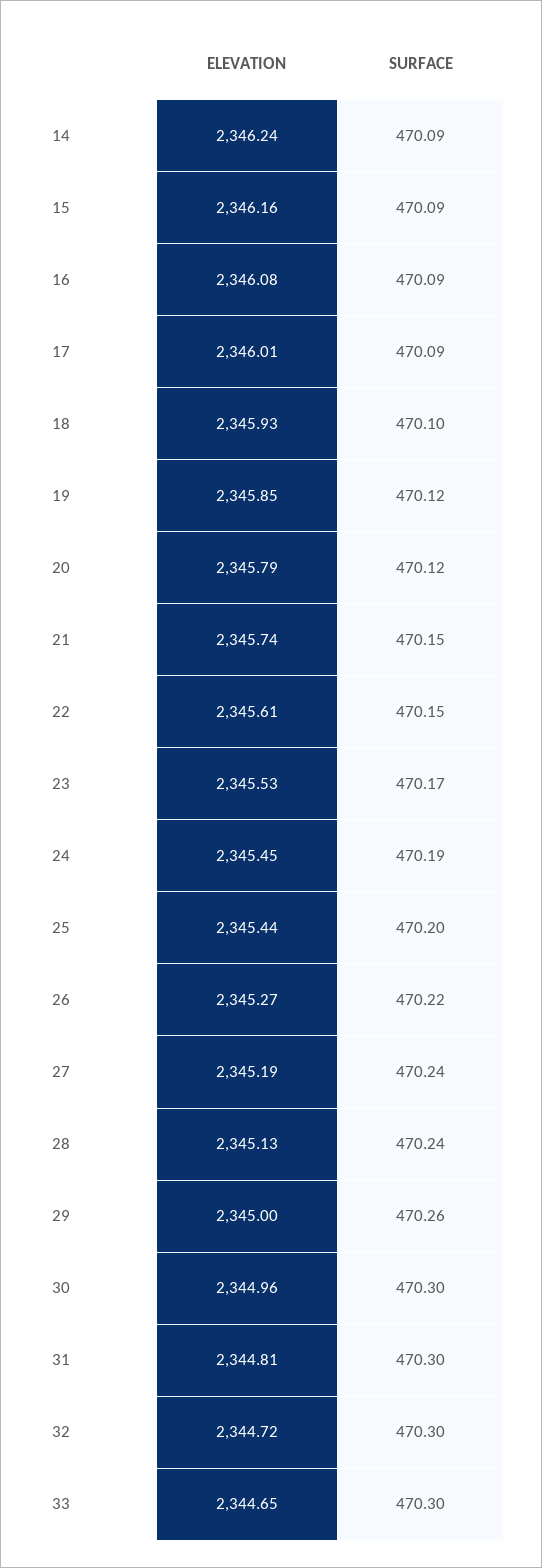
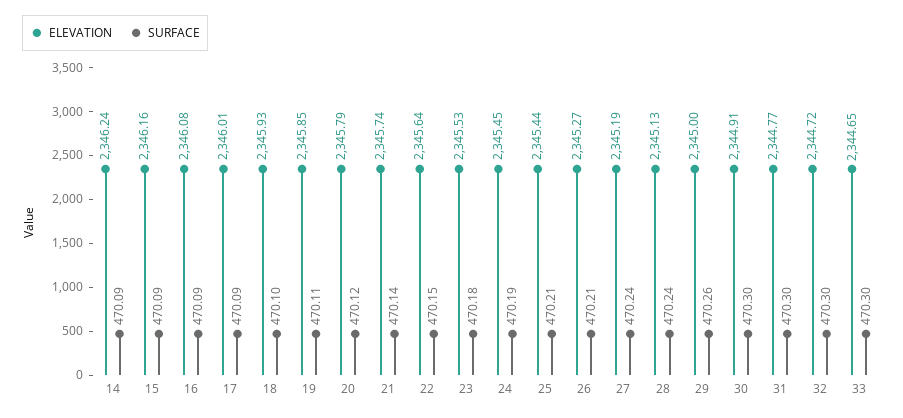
SURFACE, 19: 470.12 -> 470.11
SURFACE, 21: 470.15 -> 470.14
ELEVATION, 22: 2345.61 -> 2345.64
SURFACE, 23: 470.17 -> 470.18
SURFACE, 25: 470.2 -> 470.21
SURFACE, 26: 470.22 -> 470.21
ELEVATION, 30: 2344.96 -> 2344.91
ELEVATION, 31: 2344.81 -> 2344.77

